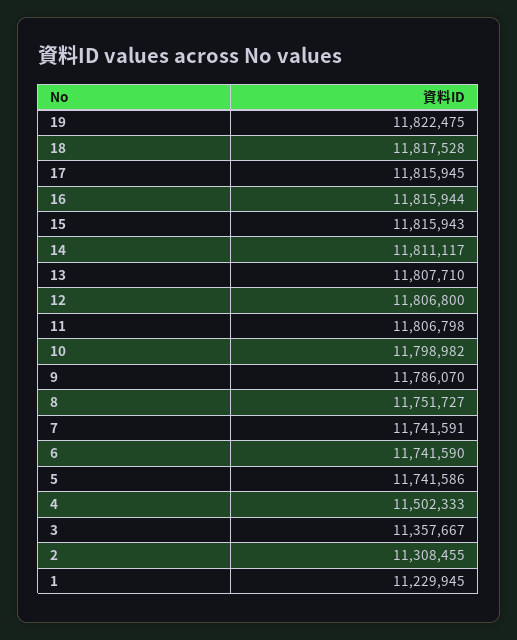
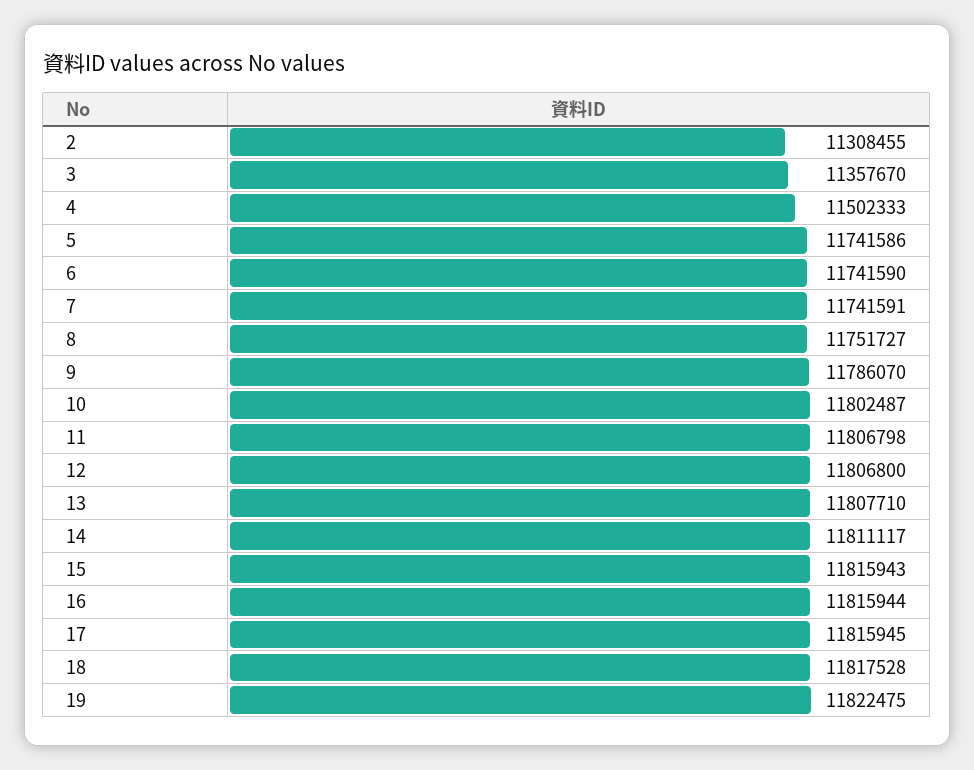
10: 11798982 -> 11802487
3: 11357667 -> 11357670
1: 11229945 -> none

